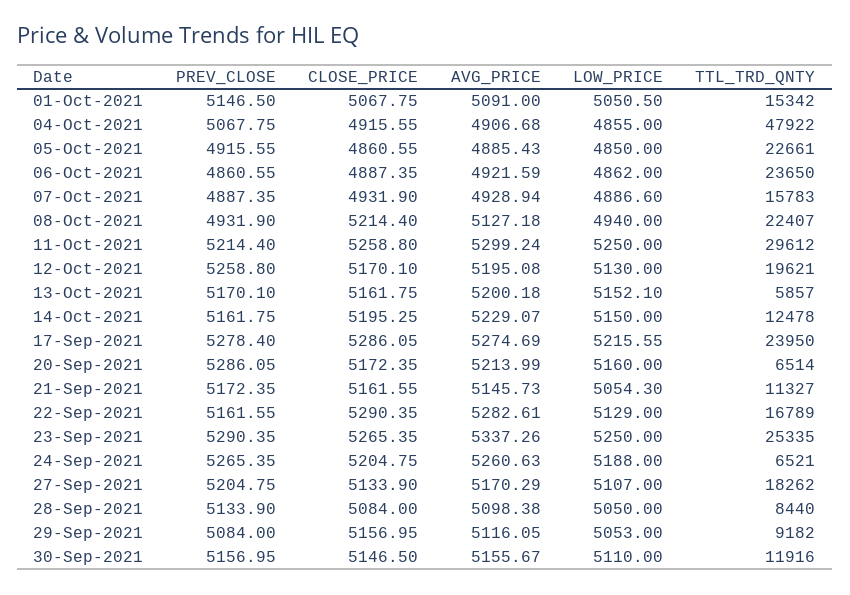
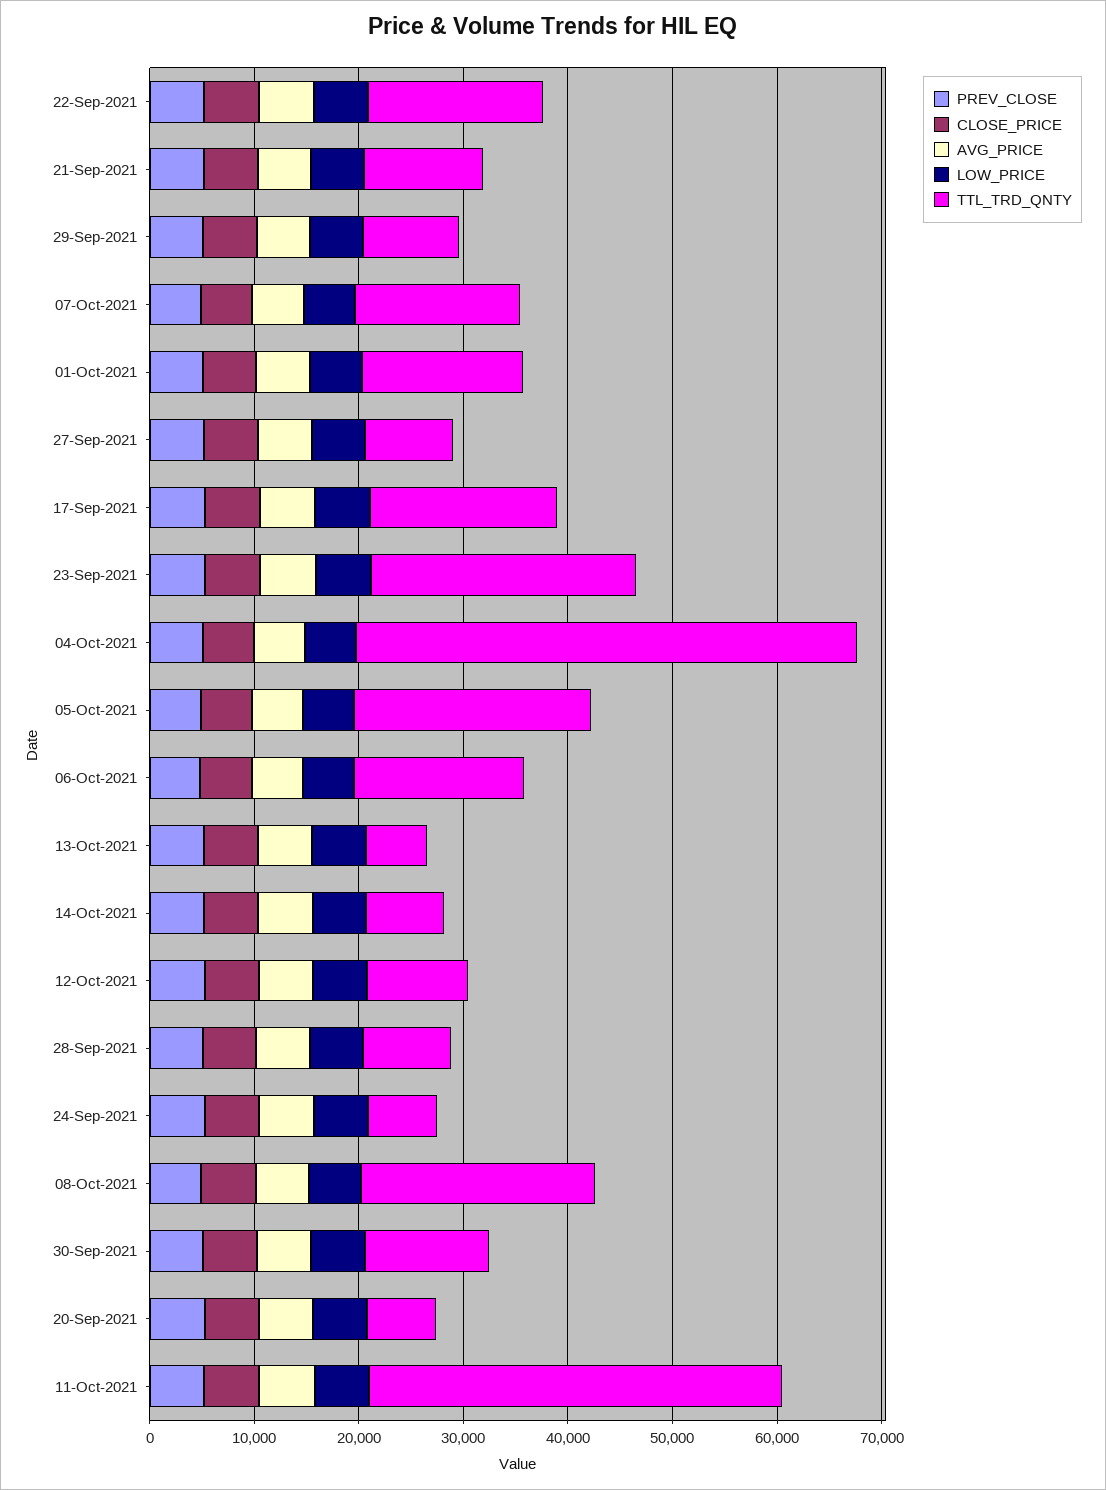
TTL_TRD_QNTY, 06-Oct-2021: 23650 -> 16000
TTL_TRD_QNTY, 11-Oct-2021: 29612 -> 40000
TTL_TRD_QNTY, 12-Oct-2021: 19621 -> 10000
TTL_TRD_QNTY, 14-Oct-2021: 12478 -> 8000
TTL_TRD_QNTY, 17-Sep-2021: 23950 -> 18000
TTL_TRD_QNTY, 27-Sep-2021: 18262 -> 8000

